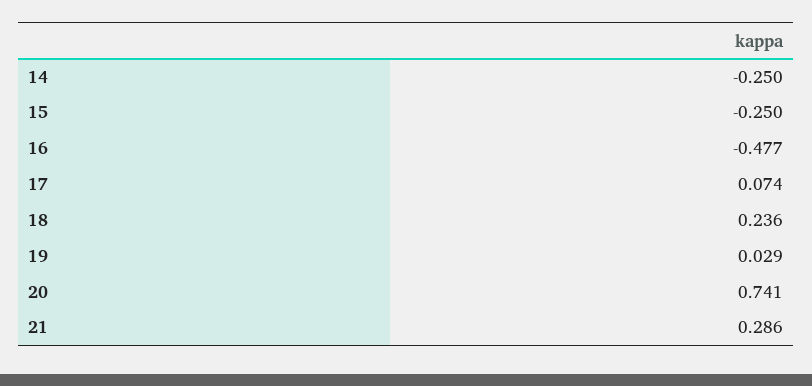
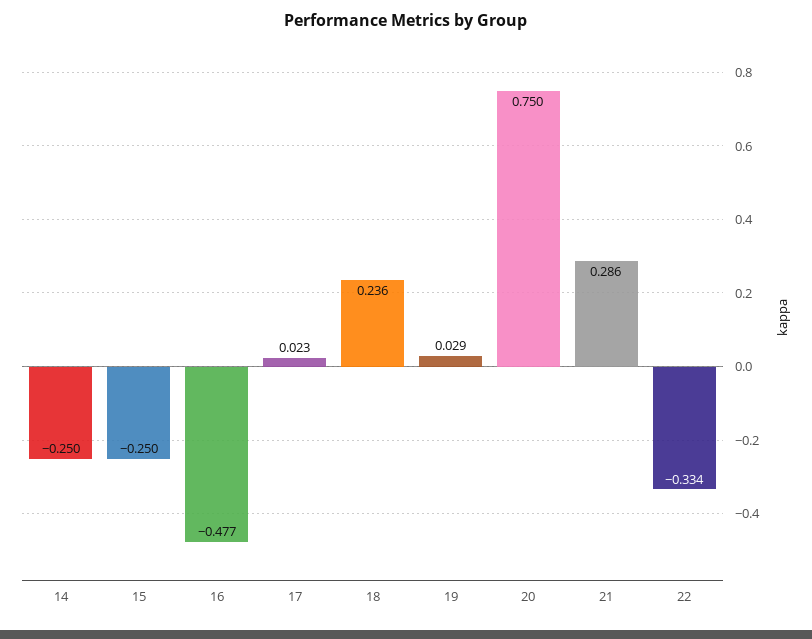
17: 0.074 -> 0.023
20: 0.741 -> 0.75
22: none -> -0.334

